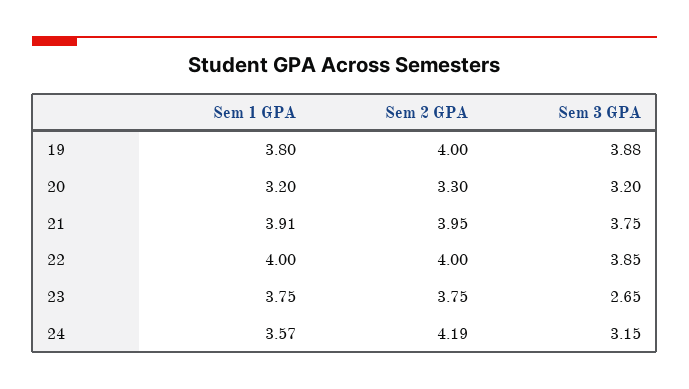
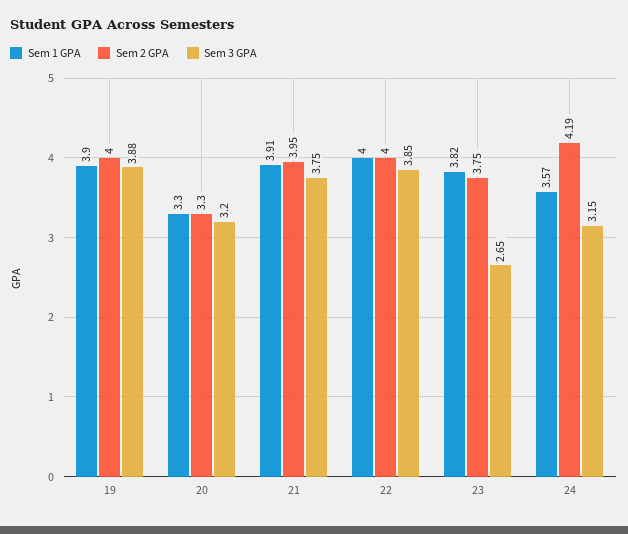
Sem 1 GPA, 19: 3.8 -> 3.9
Sem 1 GPA, 20: 3.2 -> 3.3
Sem 1 GPA, 23: 3.75 -> 3.82

